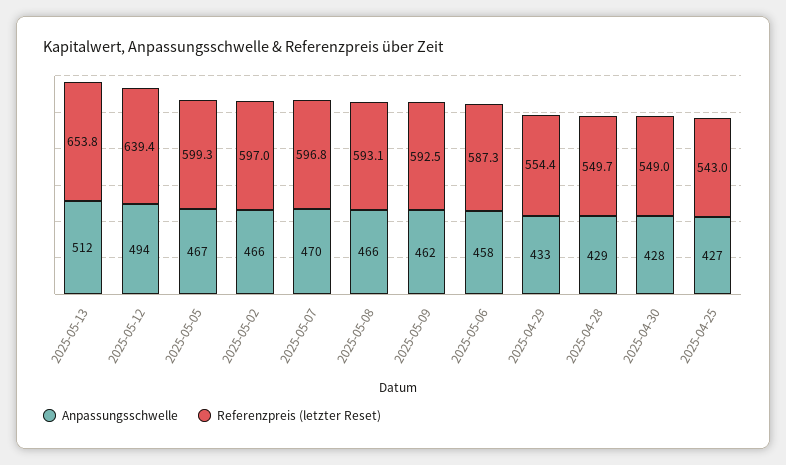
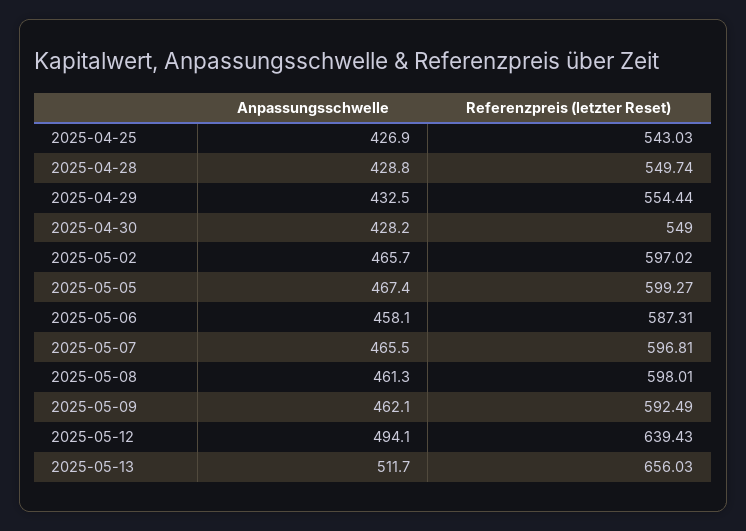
Referenzpreis (letzter Reset), 2025-05-13: 653.8 -> 656.03
Anpassungsschwelle, 2025-05-07: 470 -> 465.5
Anpassungsschwelle, 2025-05-08: 466 -> 461.3
Referenzpreis (letzter Reset), 2025-05-08: 593.1 -> 598.01

